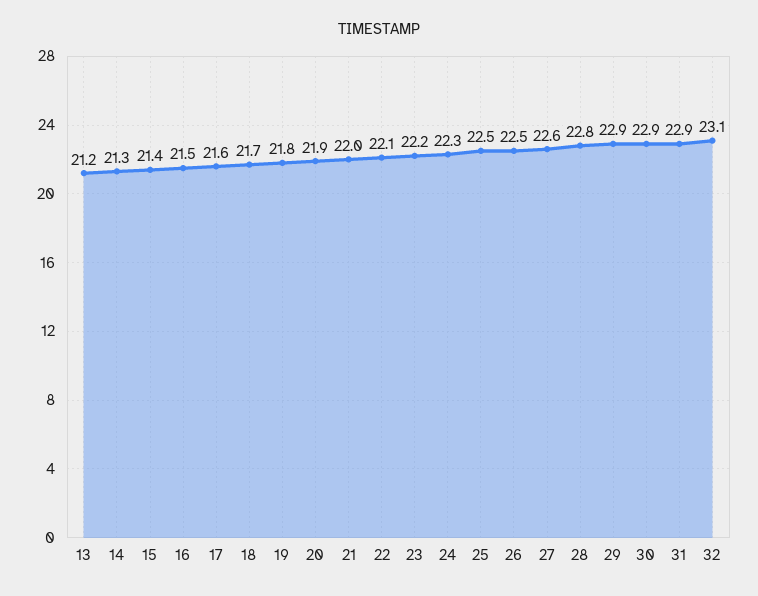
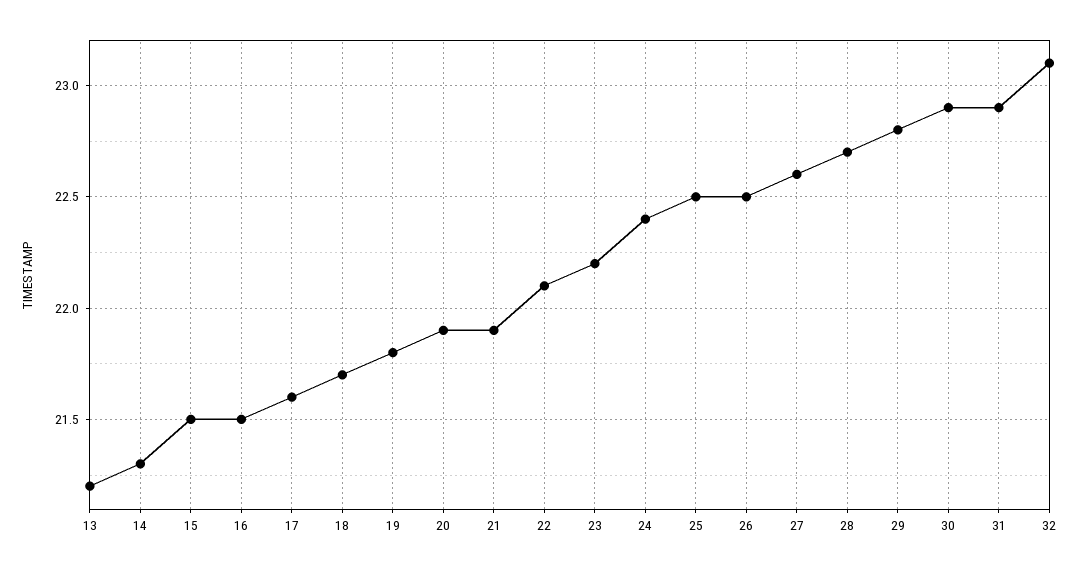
15: 21.4 -> 21.5
21: 22 -> 21.9
24: 22.3 -> 22.4
28: 22.8 -> 22.7
29: 22.9 -> 22.8

